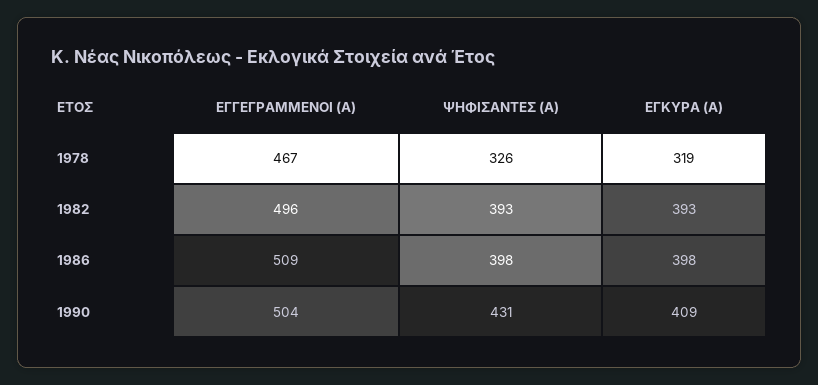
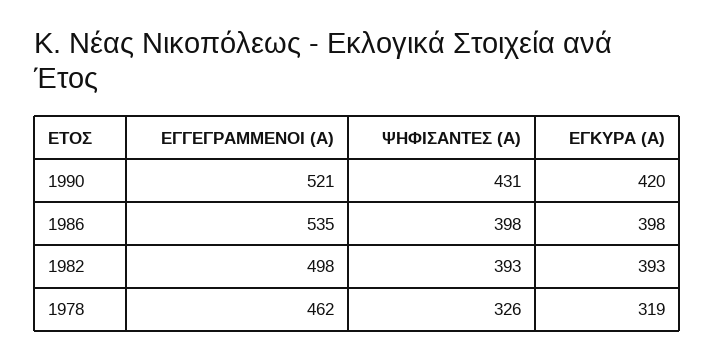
ΕΓΓΕΓΡΑΜΜΕΝΟΙ (Α), 1978: 467 -> 462
ΕΓΓΕΓΡΑΜΜΕΝΟΙ (Α), 1982: 496 -> 498
ΕΓΓΕΓΡΑΜΜΕΝΟΙ (Α), 1986: 509 -> 535
ΕΓΓΕΓΡΑΜΜΕΝΟΙ (Α), 1990: 504 -> 521
ΕΓΚΥΡΑ (Α), 1990: 409 -> 420

